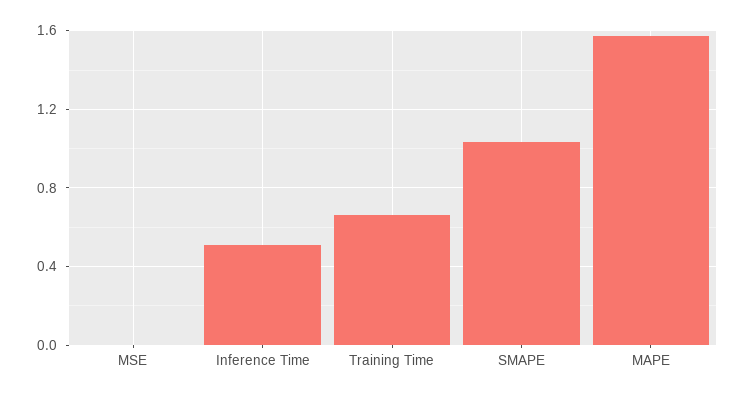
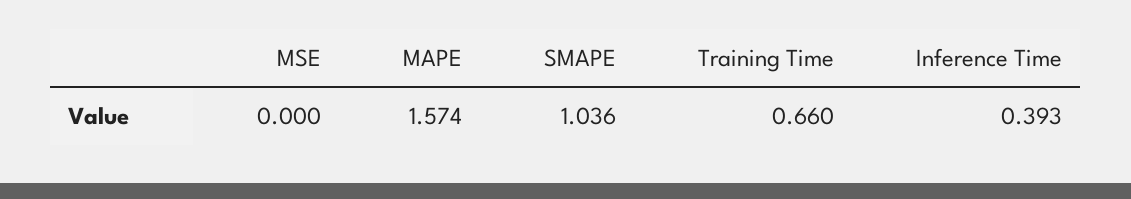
Inference Time: 0.5 -> 0.393

